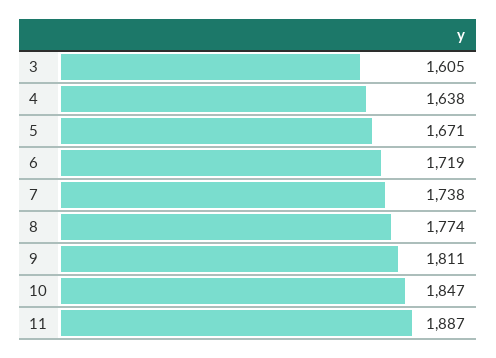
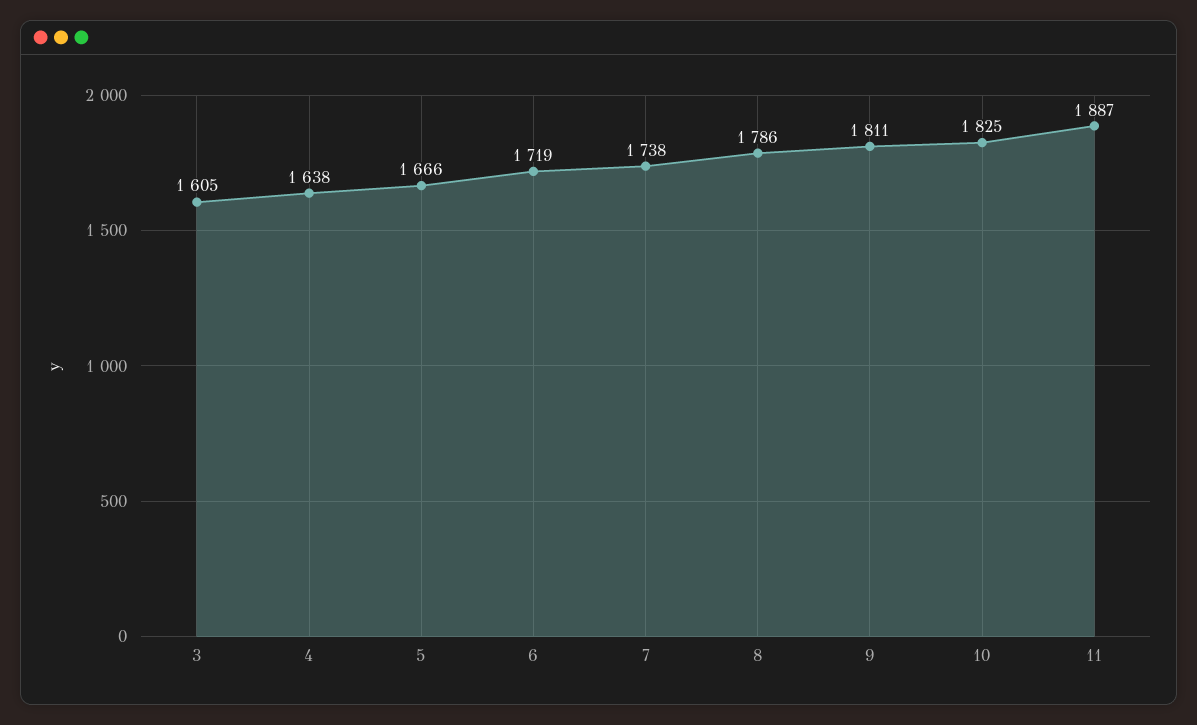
5: 1671 -> 1666
8: 1774 -> 1786
10: 1847 -> 1825

